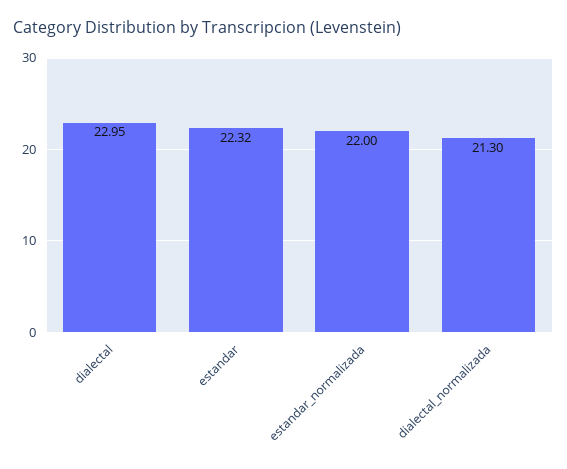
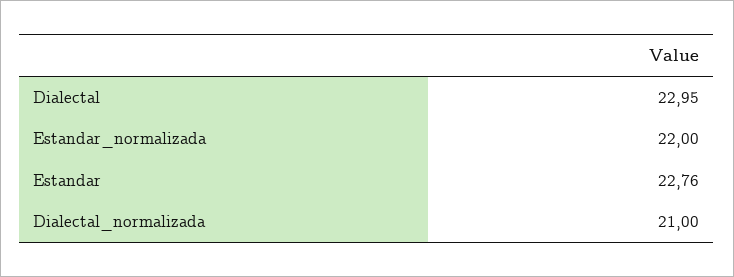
estandar: 22.32 -> 22.76
dialectal_normalizada: 21.3 -> 21

